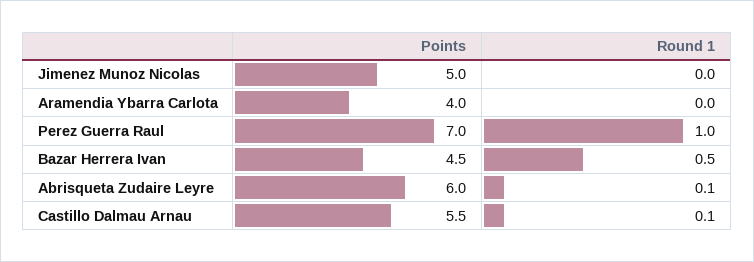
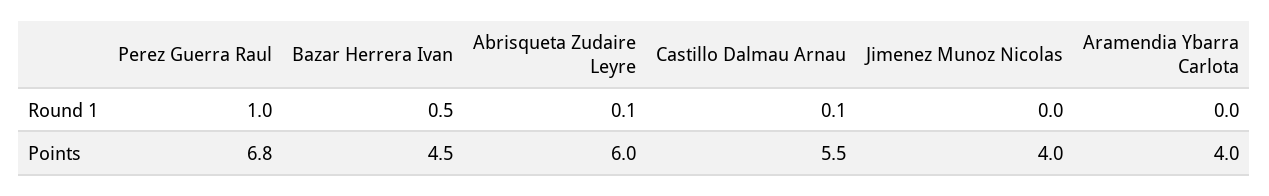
Points, Jimenez Munoz Nicolas: 5 -> 4
Points, Perez Guerra Raul: 7 -> 6.8

